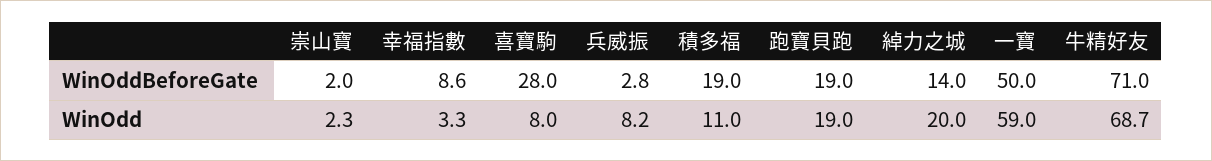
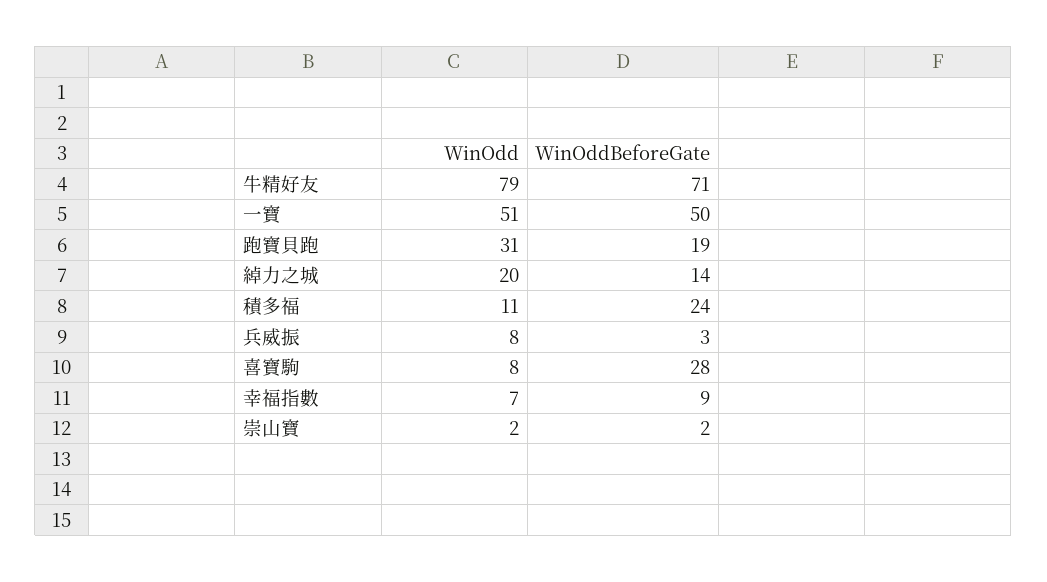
積多福, WinOddBeforeGate: 19 -> 24
幸福指數, WinOdd: 3.3 -> 7
跑寶貝跑, WinOdd: 19 -> 31
一寶, WinOdd: 59 -> 51
牛精好友, WinOdd: 68.7 -> 79

